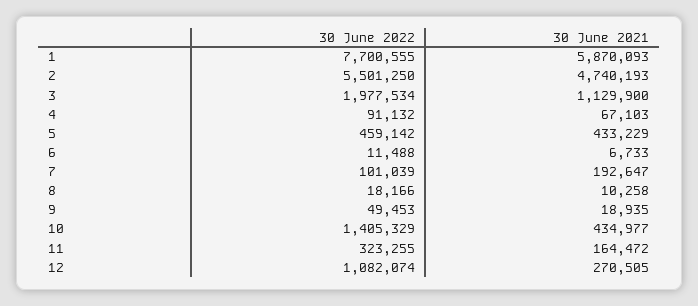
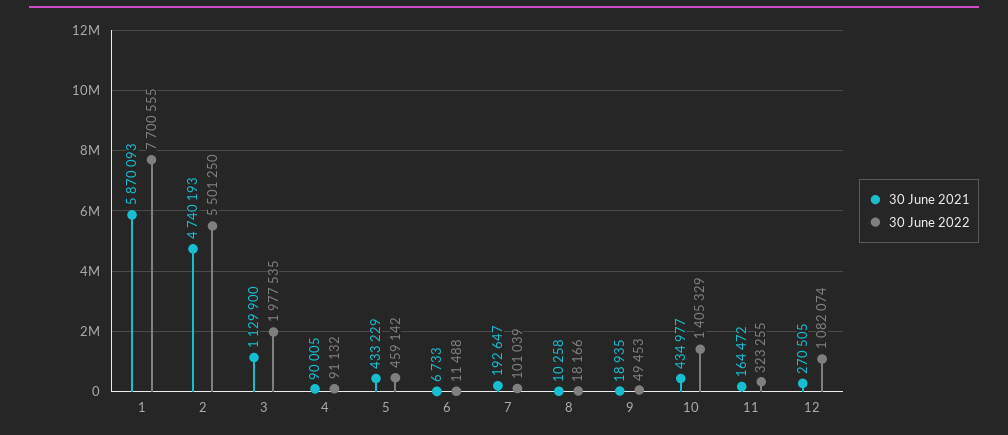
30 June 2022, 3: 1977534 -> 1977535
30 June 2021, 4: 67103 -> 90005

